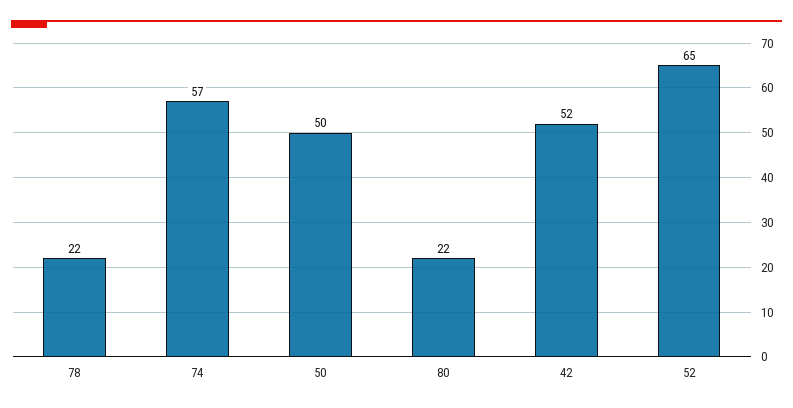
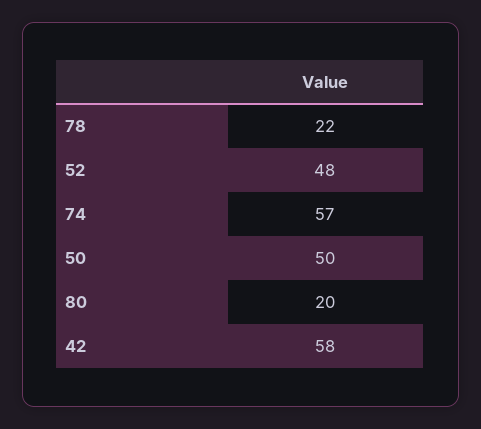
80: 22 -> 20
42: 52 -> 58
52: 65 -> 48

